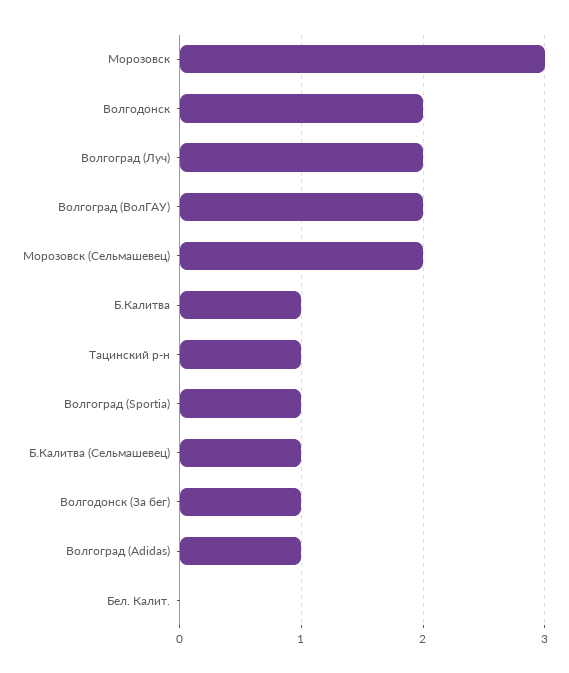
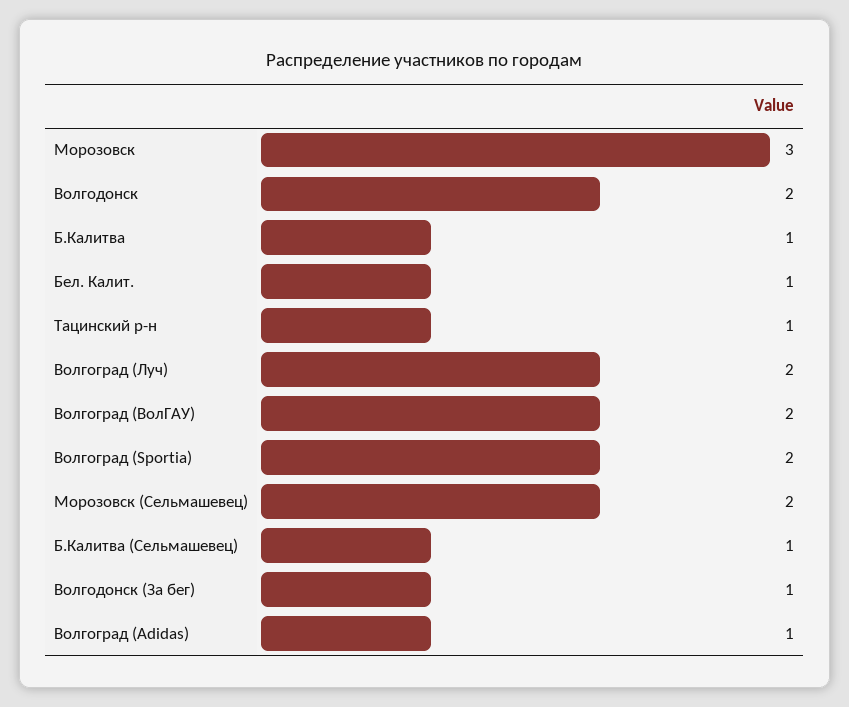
Волгоград (Sportia): 1 -> 2
Бел. Калит.: 0 -> 1

